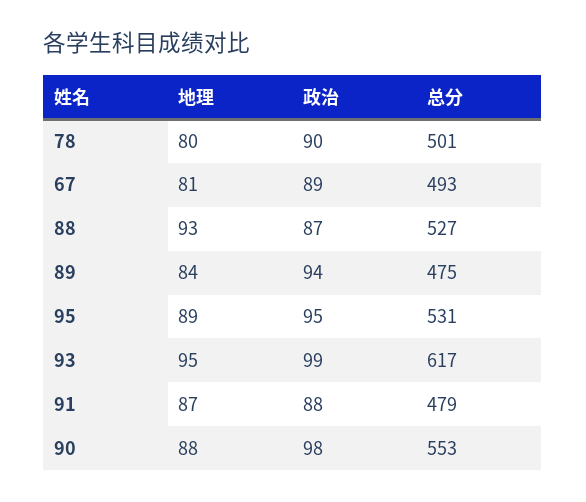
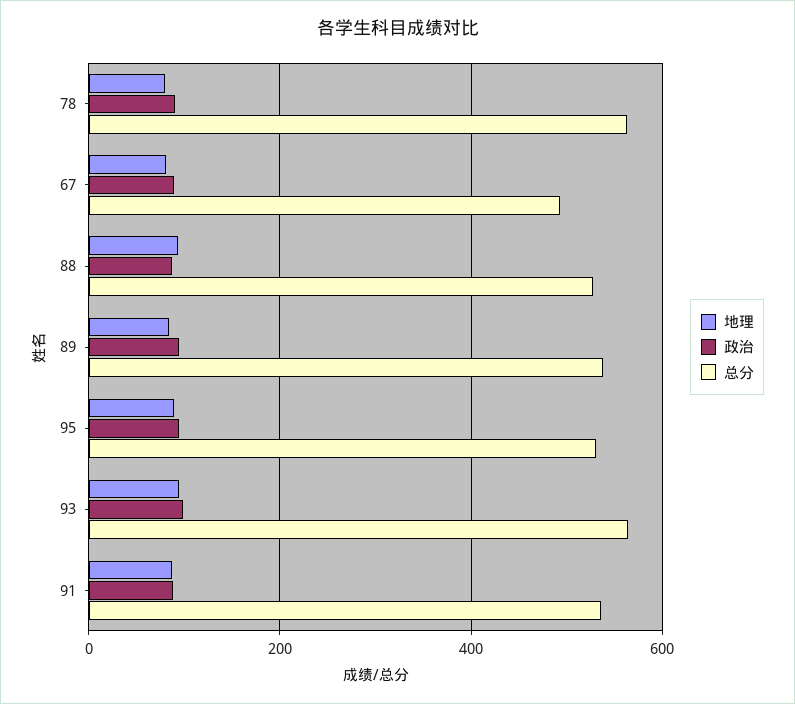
总分, 78: 501 -> 560
总分, 89: 475 -> 540
总分, 93: 617 -> 560
总分, 91: 479 -> 540
地理, 90: 88 -> none
政治, 90: 98 -> none
总分, 90: 553 -> none

